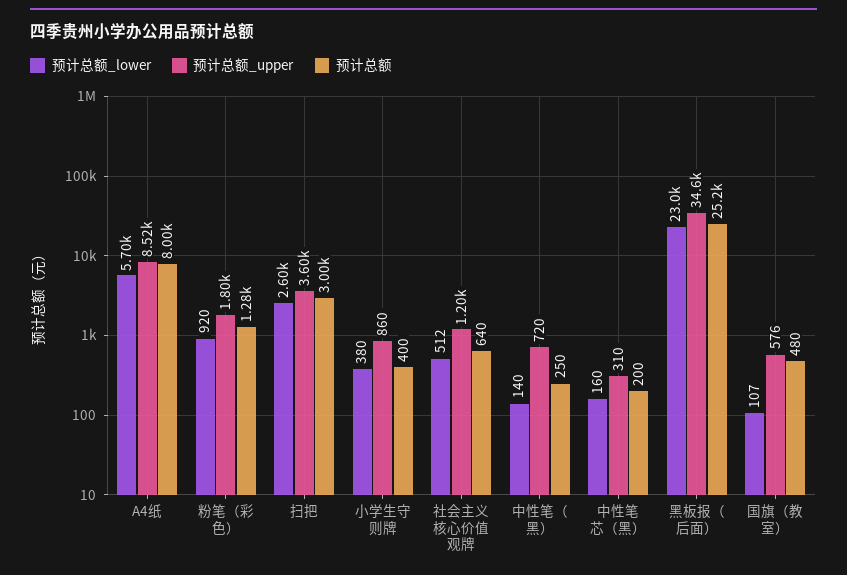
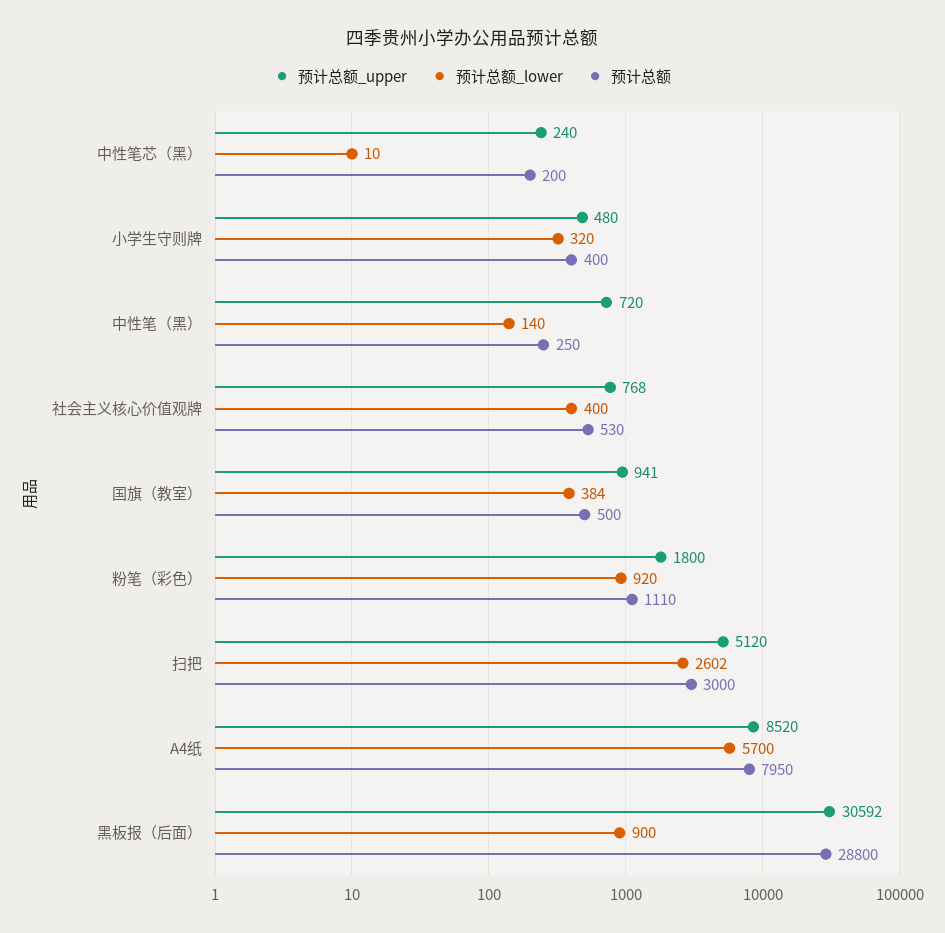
预计总额, A4纸: 8000 -> 7950
预计总额, 粉笔（彩色）: 1280 -> 1110
预计总额_upper, 扫把: 3600 -> 5120
预计总额_lower, 小学生守则牌: 380 -> 320
预计总额_upper, 小学生守则牌: 860 -> 480
预计总额_lower, 社会主义核心价值观牌: 512 -> 400
预计总额_upper, 社会主义核心价值观牌: 1200 -> 768
预计总额, 社会主义核心价值观牌: 640 -> 530
预计总额_lower, 中性笔芯（黑）: 160 -> 10
预计总额_upper, 中性笔芯（黑）: 310 -> 240
预计总额_lower, 黑板报（后面）: 23000 -> 900
预计总额_upper, 黑板报（后面）: 34600 -> 30592
预计总额, 黑板报（后面）: 25200 -> 28800
预计总额_lower, 国旗（教室）: 107 -> 384
预计总额_upper, 国旗（教室）: 576 -> 941
预计总额, 国旗（教室）: 480 -> 500

